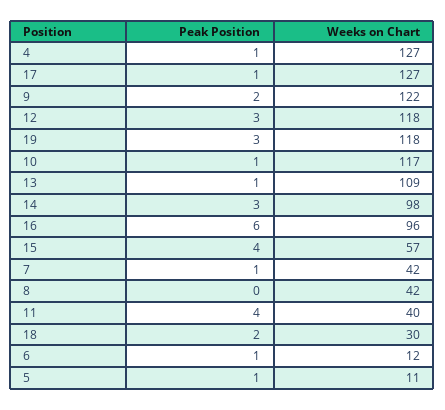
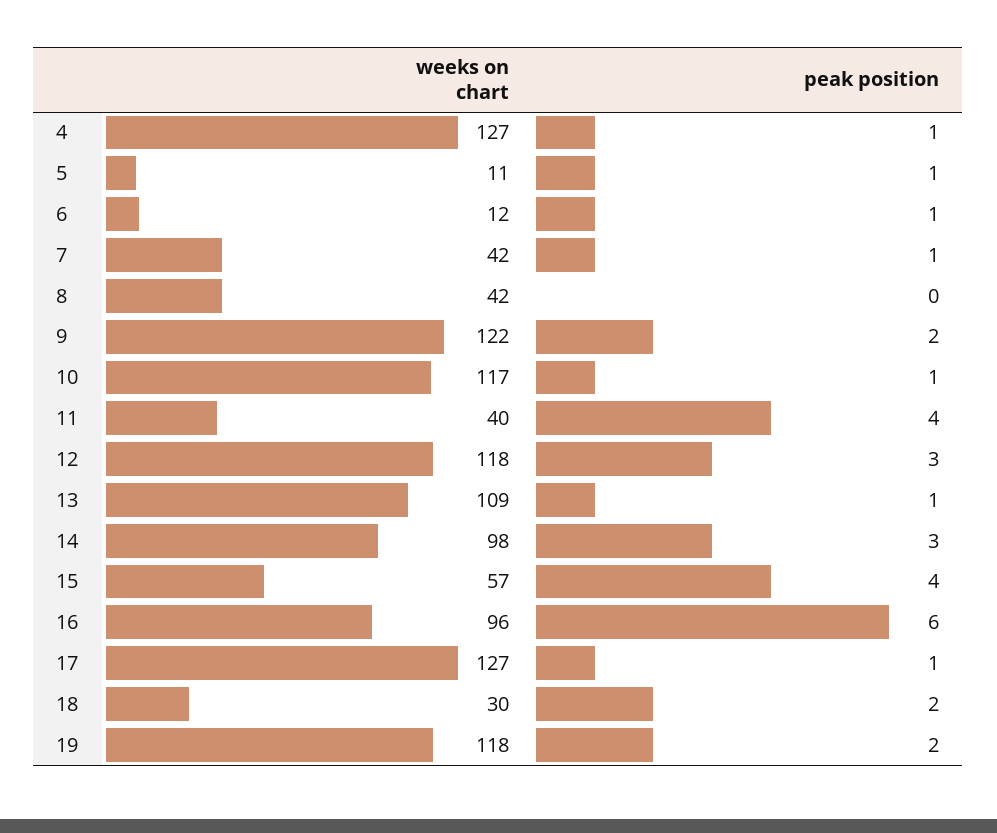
Peak Position, 19: 3 -> 2

